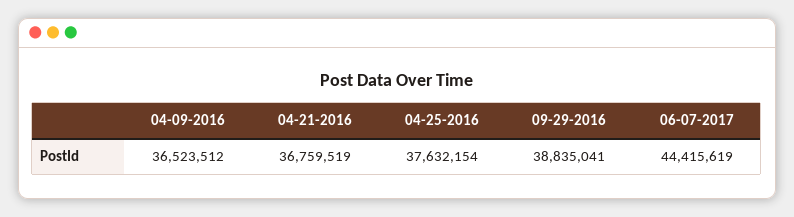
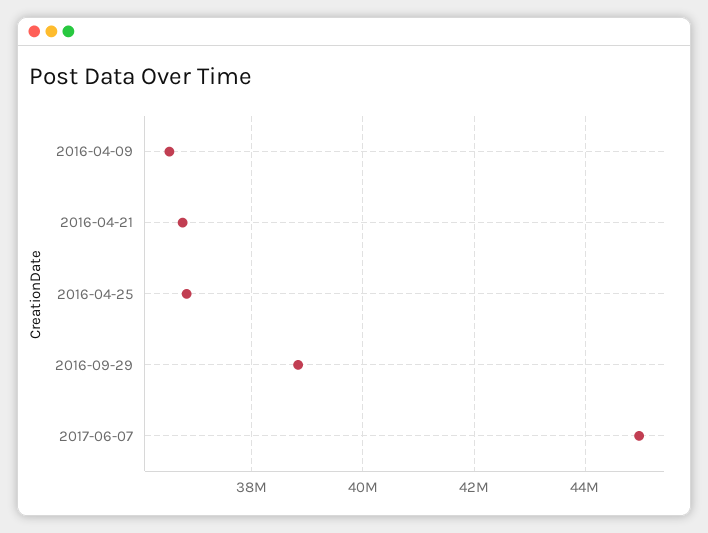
04-25-2016: 37632154 -> 36800000
06-07-2017: 44415619 -> 45000000

